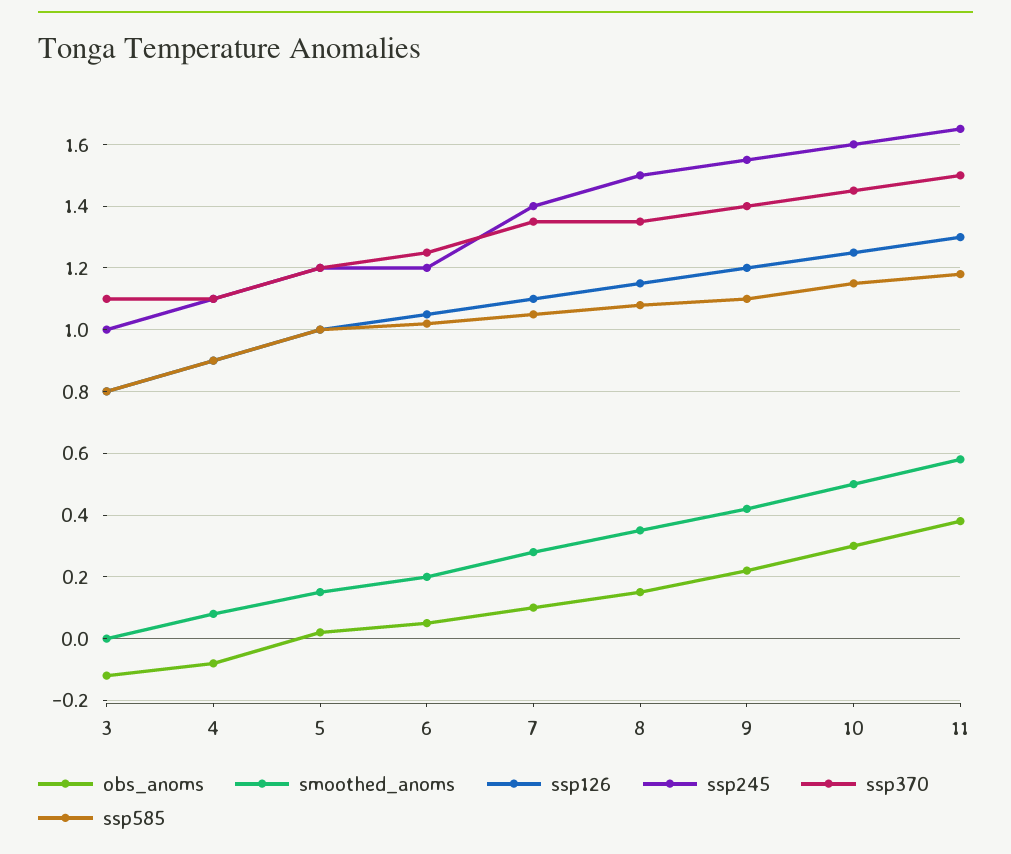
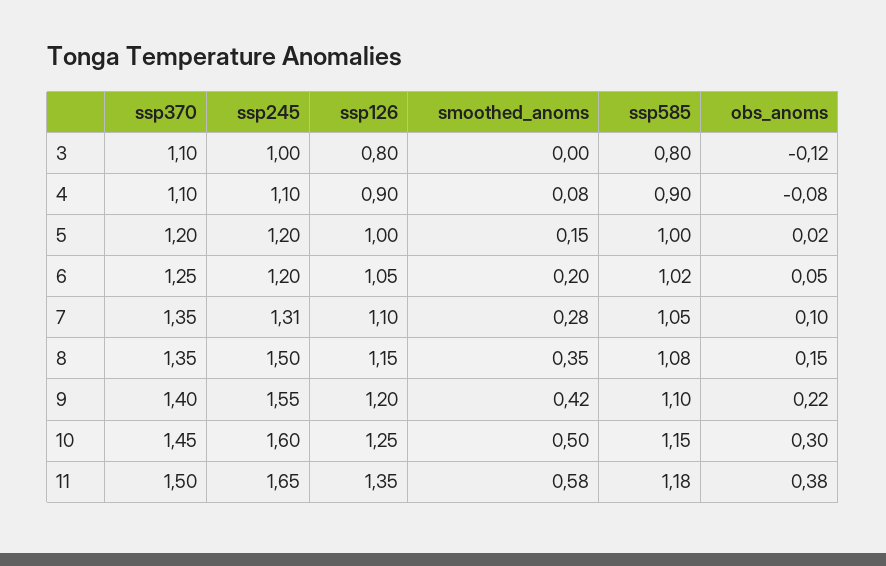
ssp245, 7: 1.4 -> 1.31
ssp126, 11: 1.3 -> 1.35

